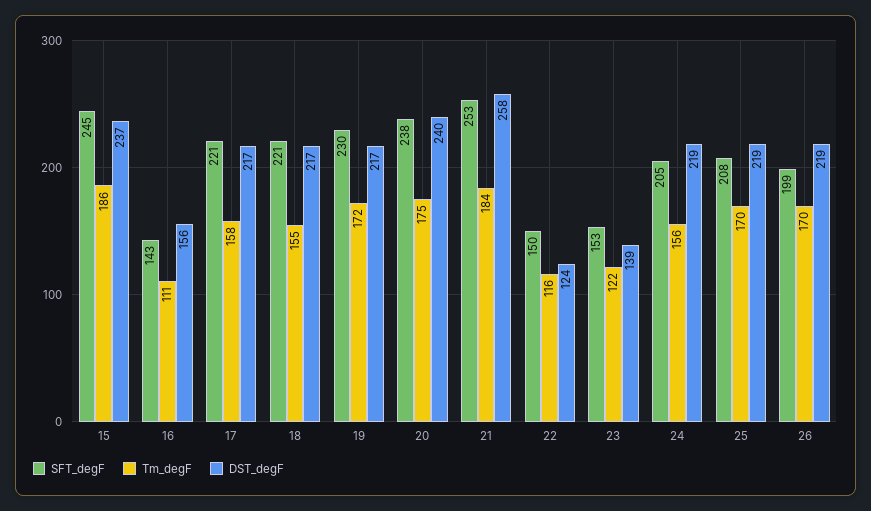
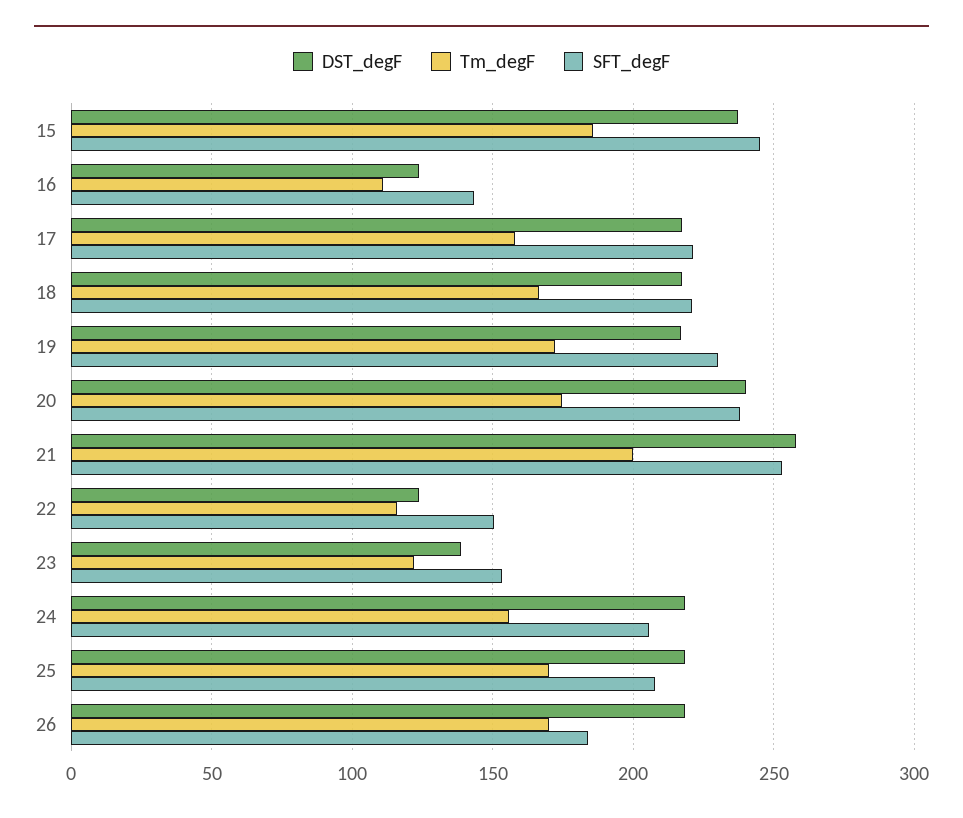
DST_degF, 16: 156 -> 125
Tm_degF, 18: 155 -> 165
Tm_degF, 21: 184 -> 200
SFT_degF, 26: 199 -> 185

